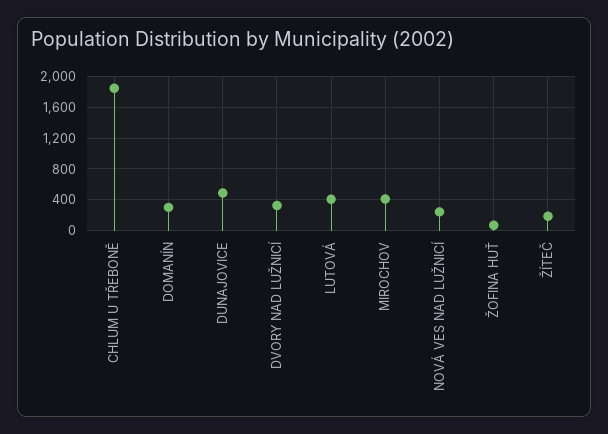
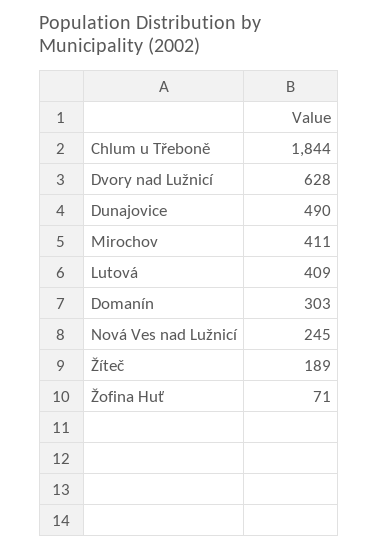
DVORY NAD LUŽNICÍ: 300 -> 628

